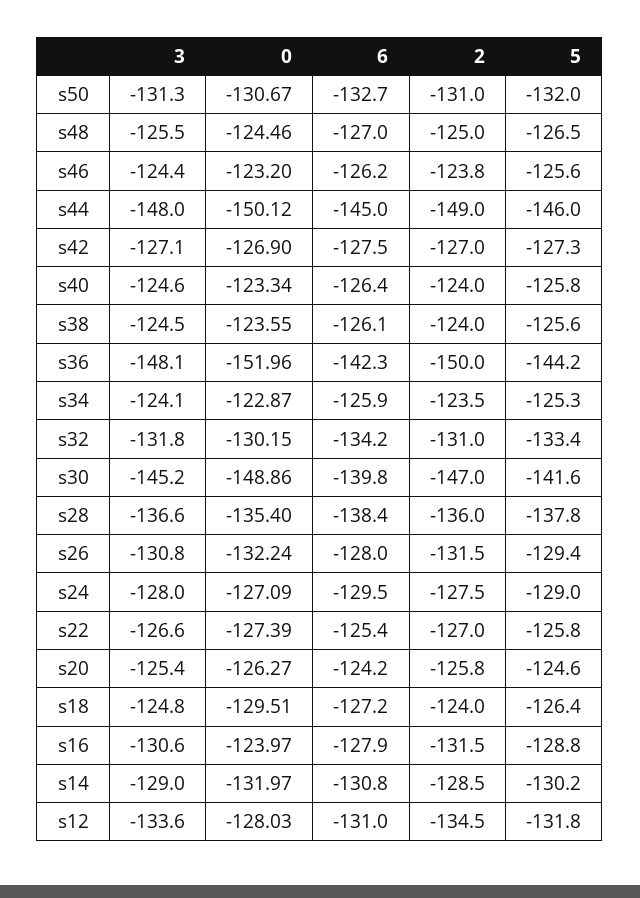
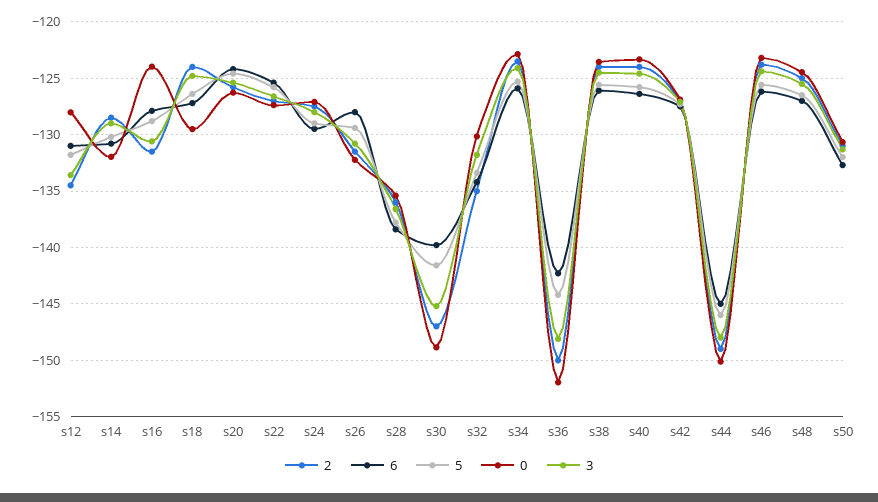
2, s32: -131 -> -135

